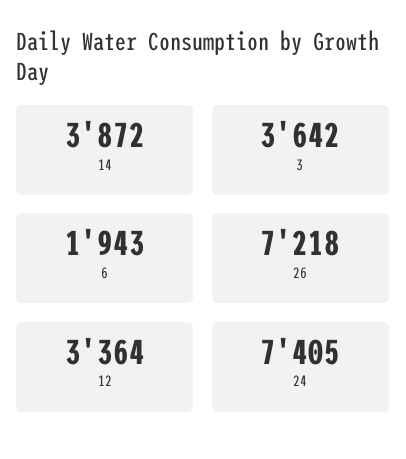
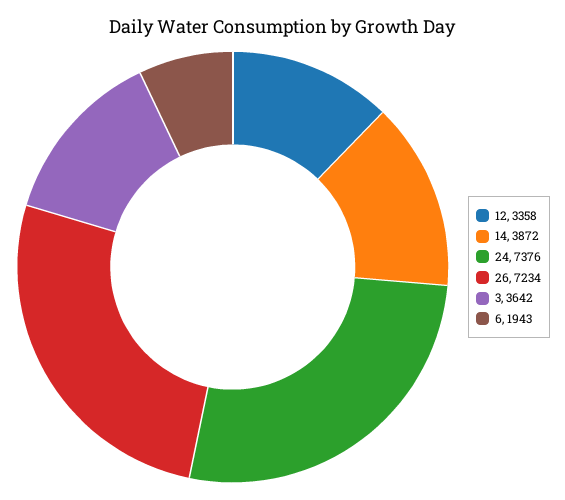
26: 7218 -> 7234
12: 3364 -> 3358
24: 7405 -> 7376

